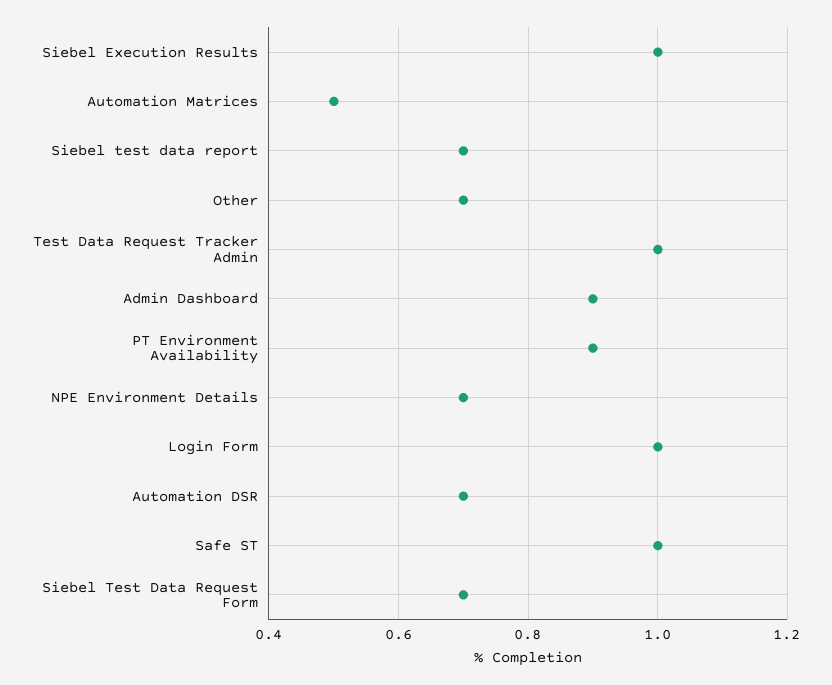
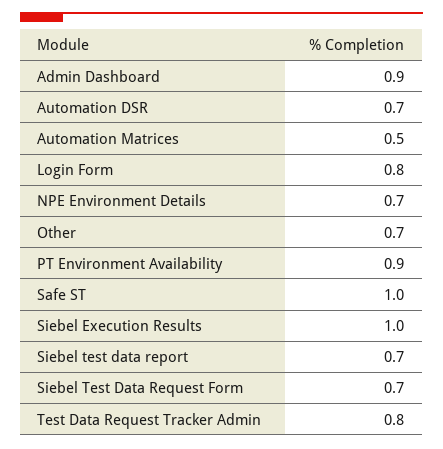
Test Data Request Tracker Admin: 1 -> 0.8
Login Form: 1 -> 0.8

